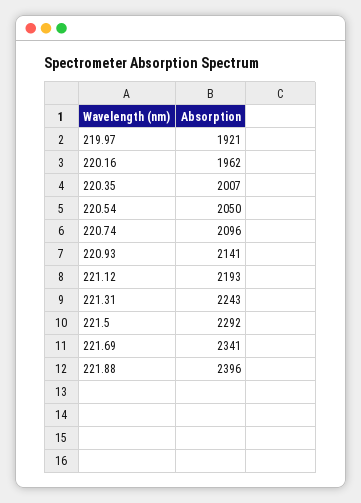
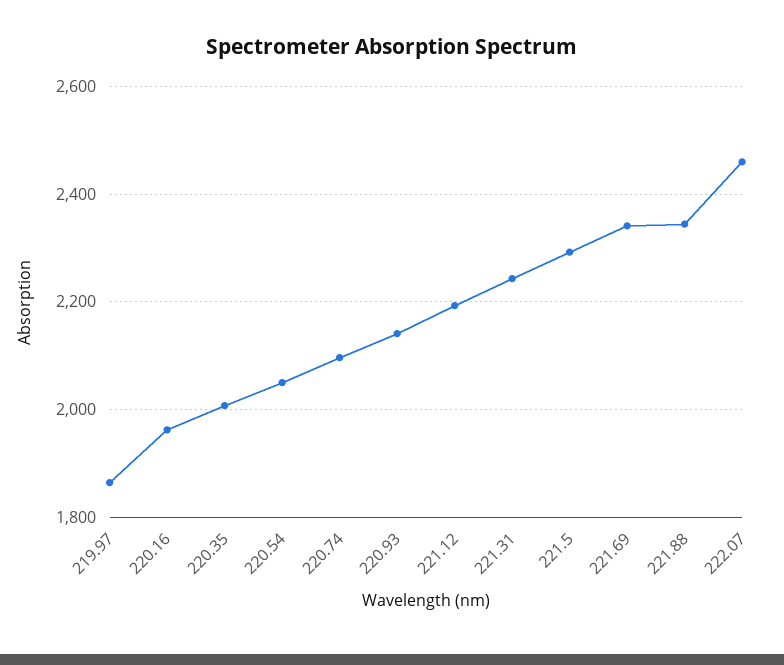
219.97: 1921 -> 1860
221.88: 2396 -> 2340
222.07: none -> 2460

